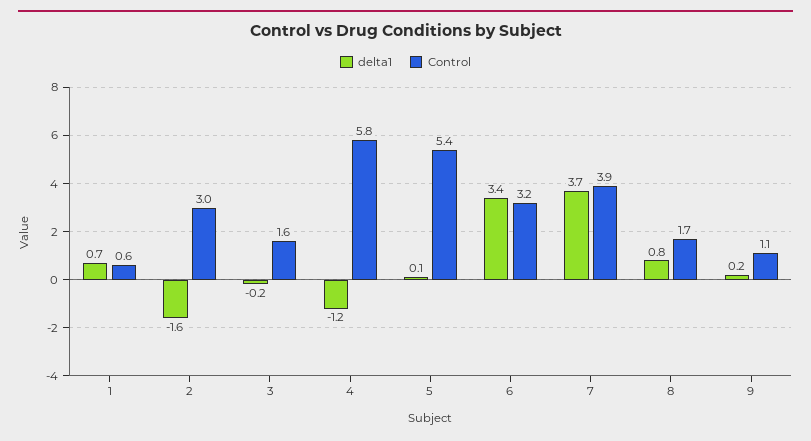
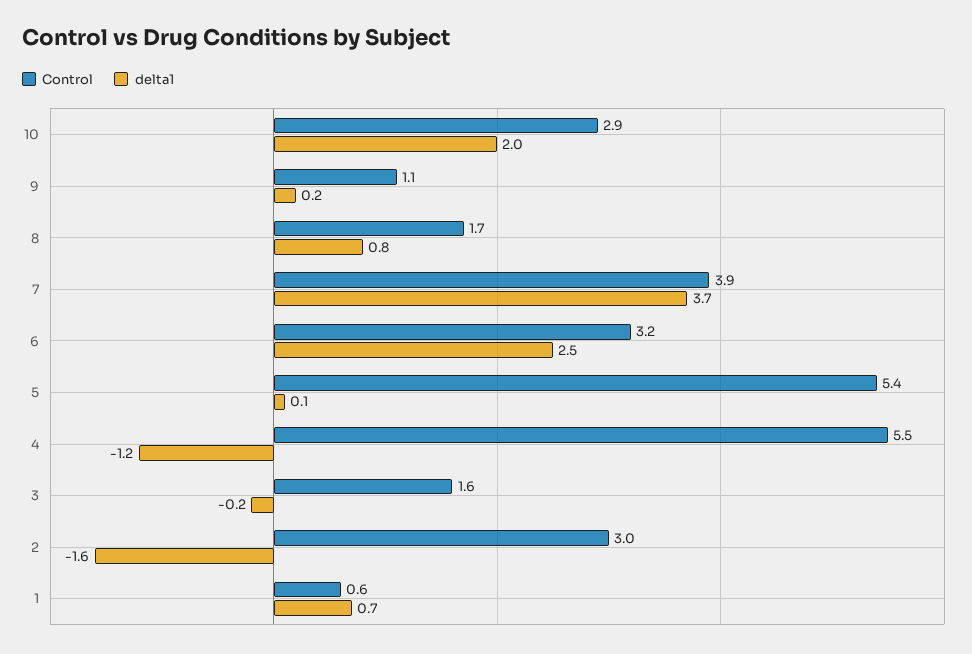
Control, 4: 5.8 -> 5.5
delta1, 6: 3.4 -> 2.5
Control, 10: none -> 2.9
delta1, 10: none -> 2

